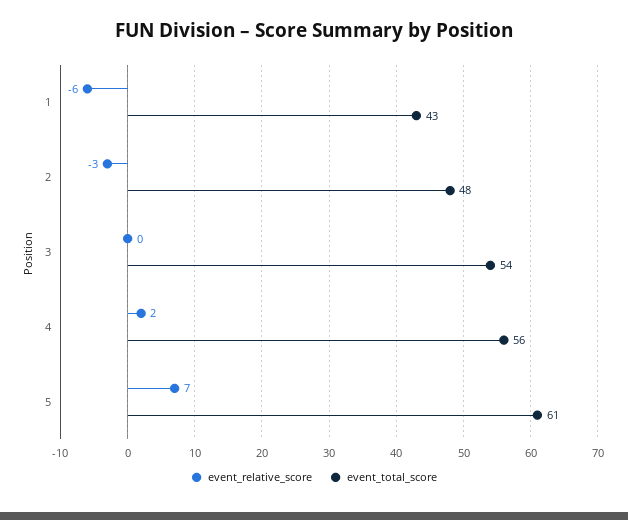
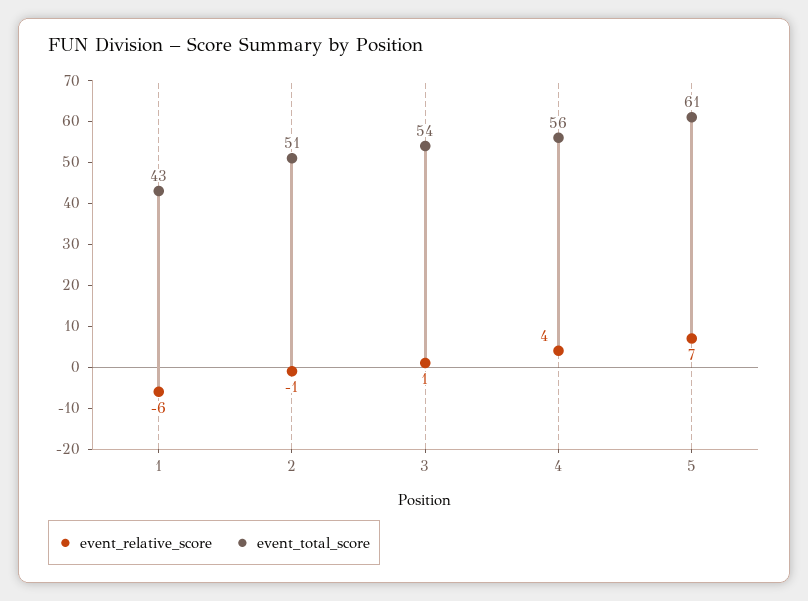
event_relative_score, 2: -3 -> -1
event_total_score, 2: 48 -> 51
event_relative_score, 3: 0 -> 1
event_relative_score, 4: 2 -> 4

